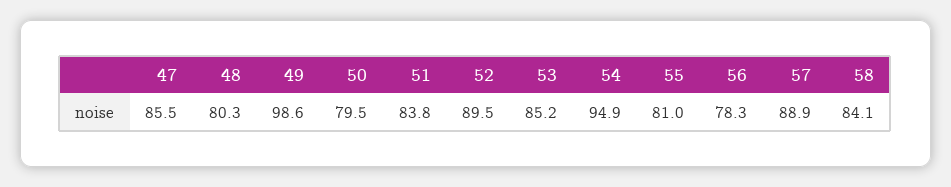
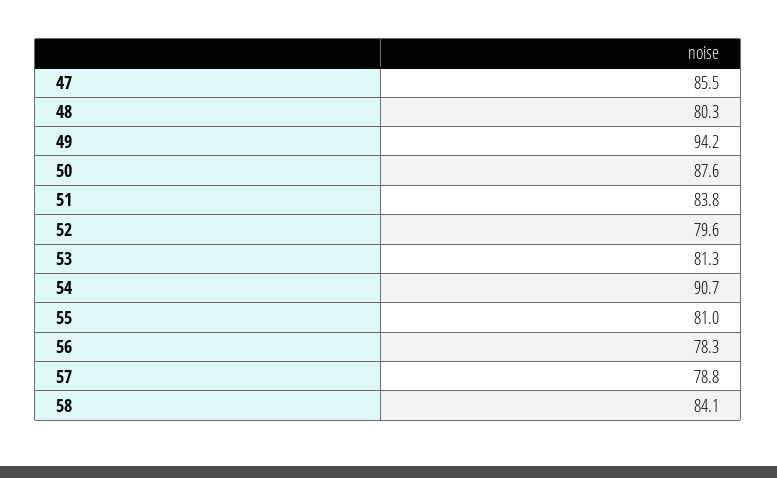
49: 98.6 -> 94.2
50: 79.5 -> 87.6
52: 89.5 -> 79.6
53: 85.2 -> 81.3
54: 94.9 -> 90.7
57: 88.9 -> 78.8

